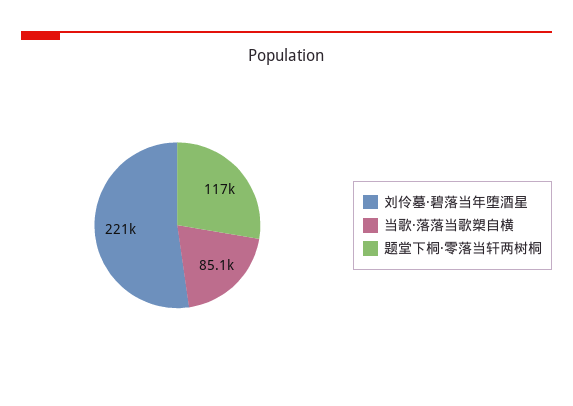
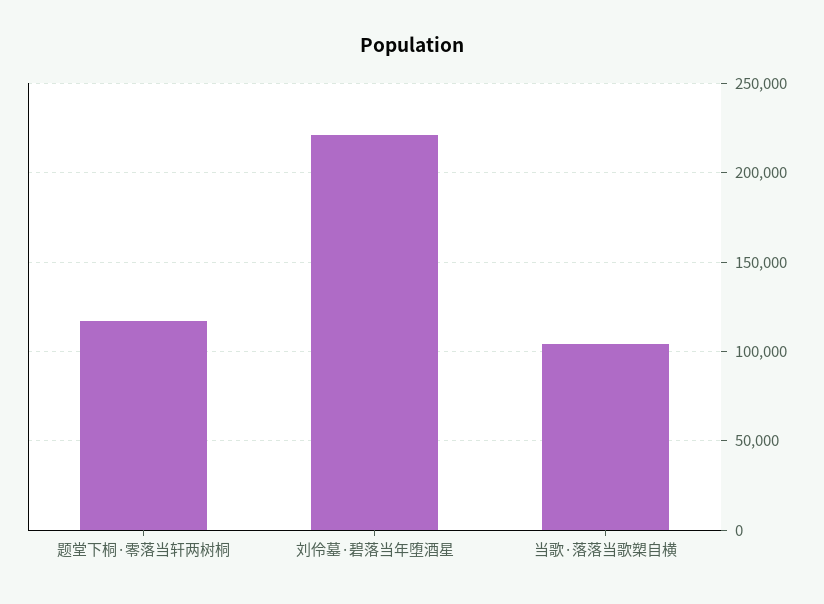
当歌·落落当歌槊自横: 85100 -> 105000

